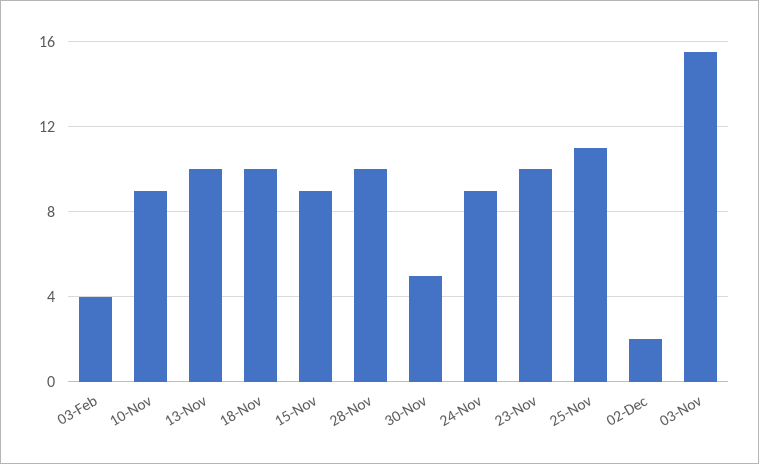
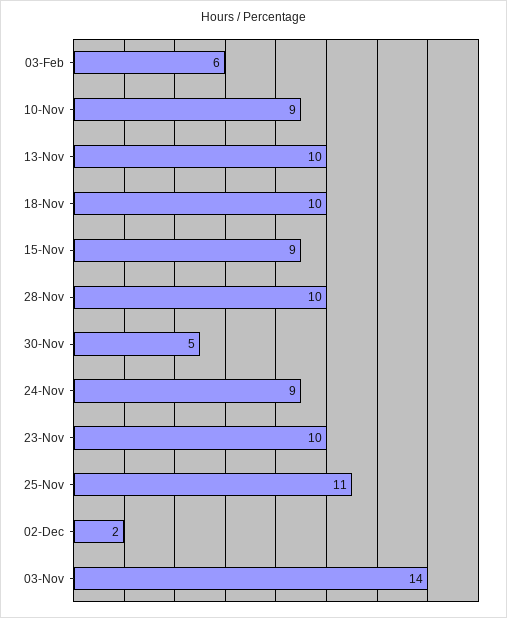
03-Feb: 4 -> 6
03-Nov: 15.5 -> 14

